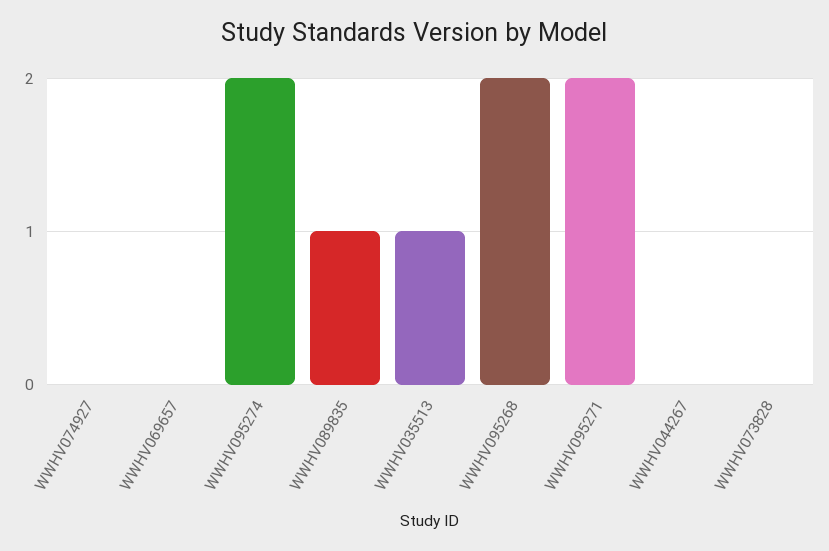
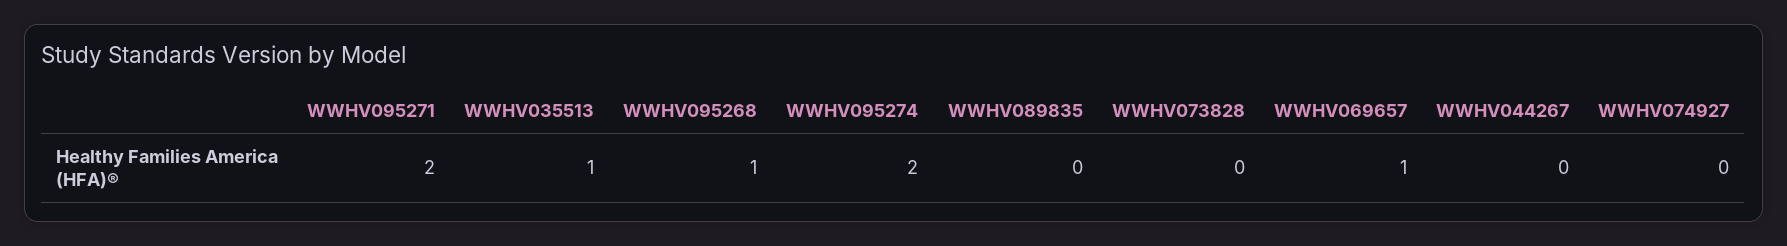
WWHV069657: 0 -> 1
WWHV089835: 1 -> 0
WWHV095268: 2 -> 1

